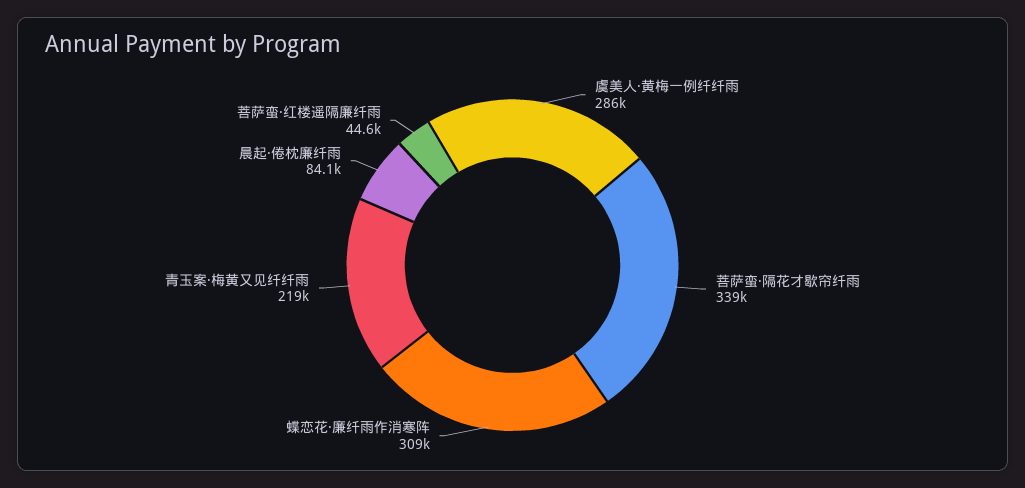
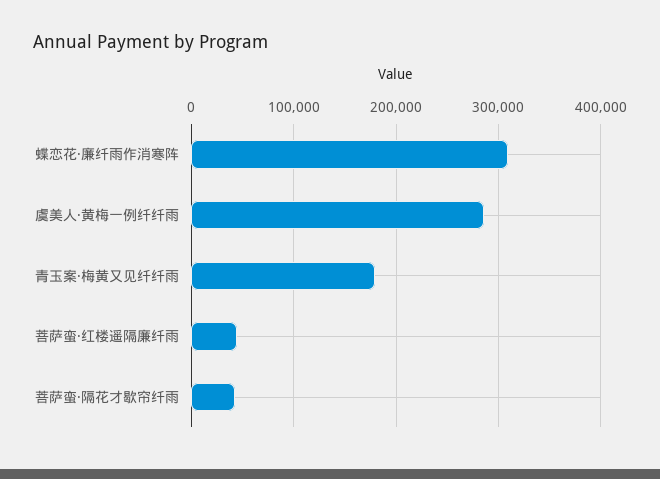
菩萨蛮·隔花才歇帘纤雨: 339000 -> 40000
青玉案·梅黄又见纤纤雨: 219000 -> 180000
晨起·倦枕廉纤雨: 84100 -> none

